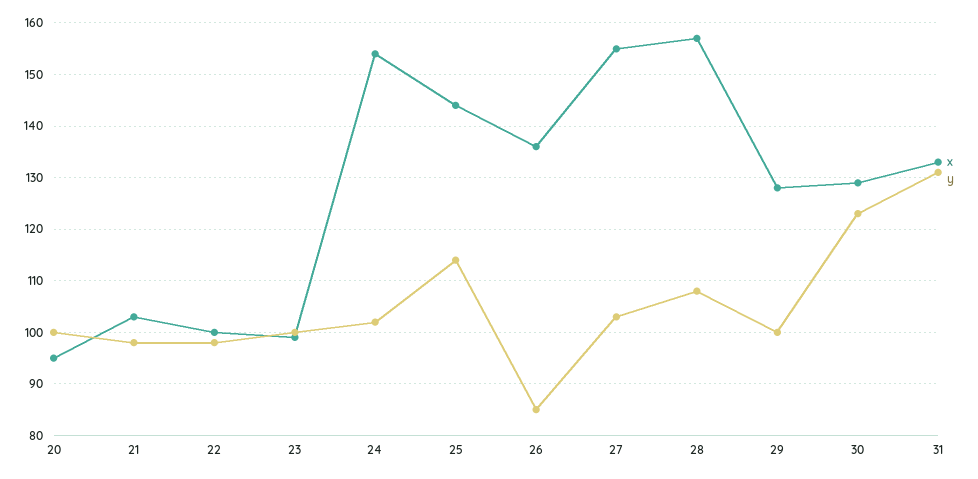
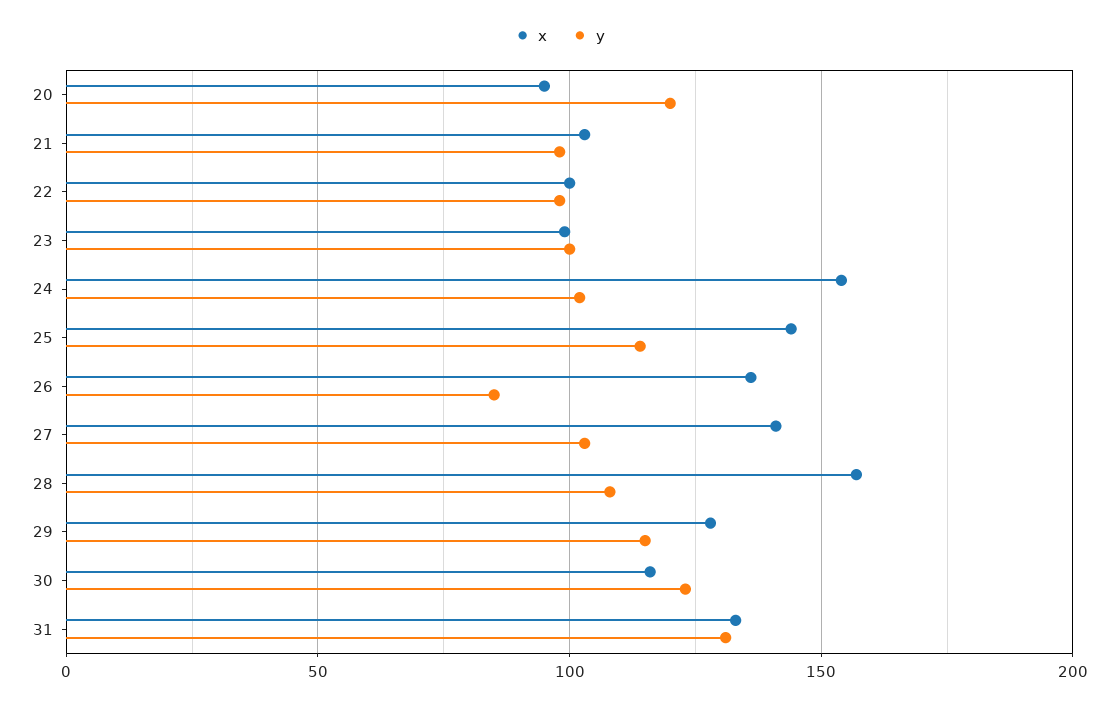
y, 20: 100 -> 120
x, 27: 155 -> 140
y, 29: 100 -> 115
x, 30: 130 -> 115

